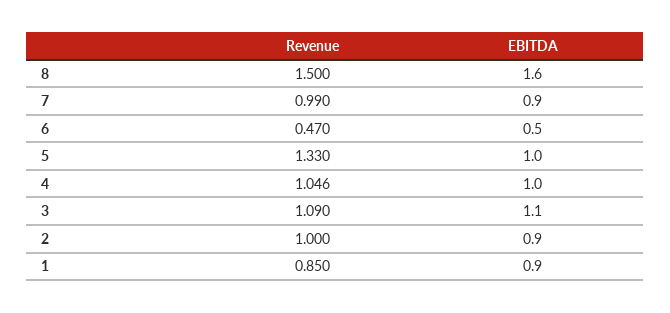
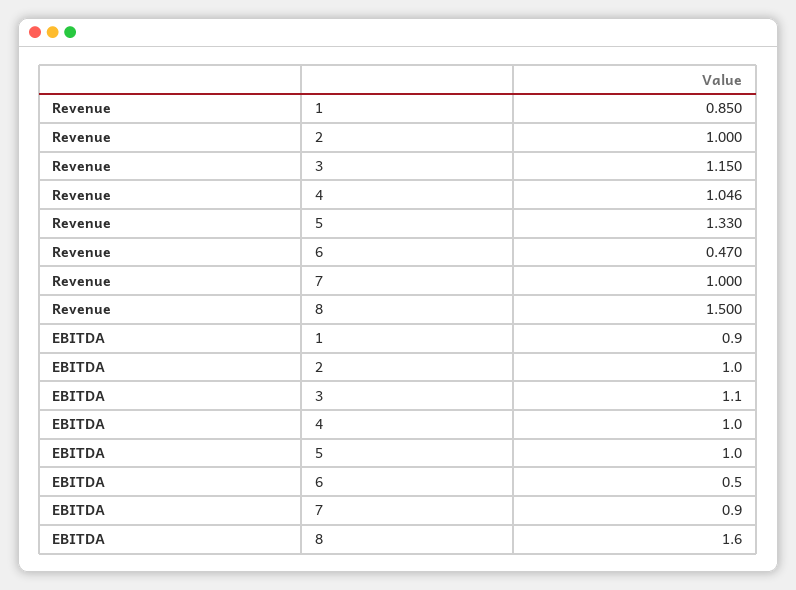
Revenue, 7: 0.99 -> 1
Revenue, 3: 1.09 -> 1.15
EBITDA, 2: 0.9 -> 1

